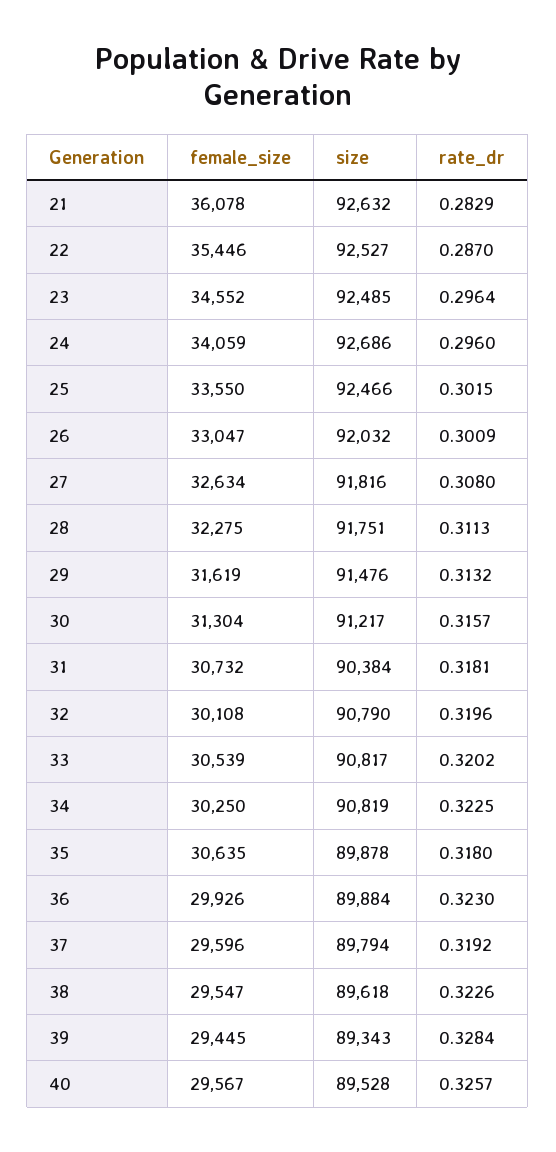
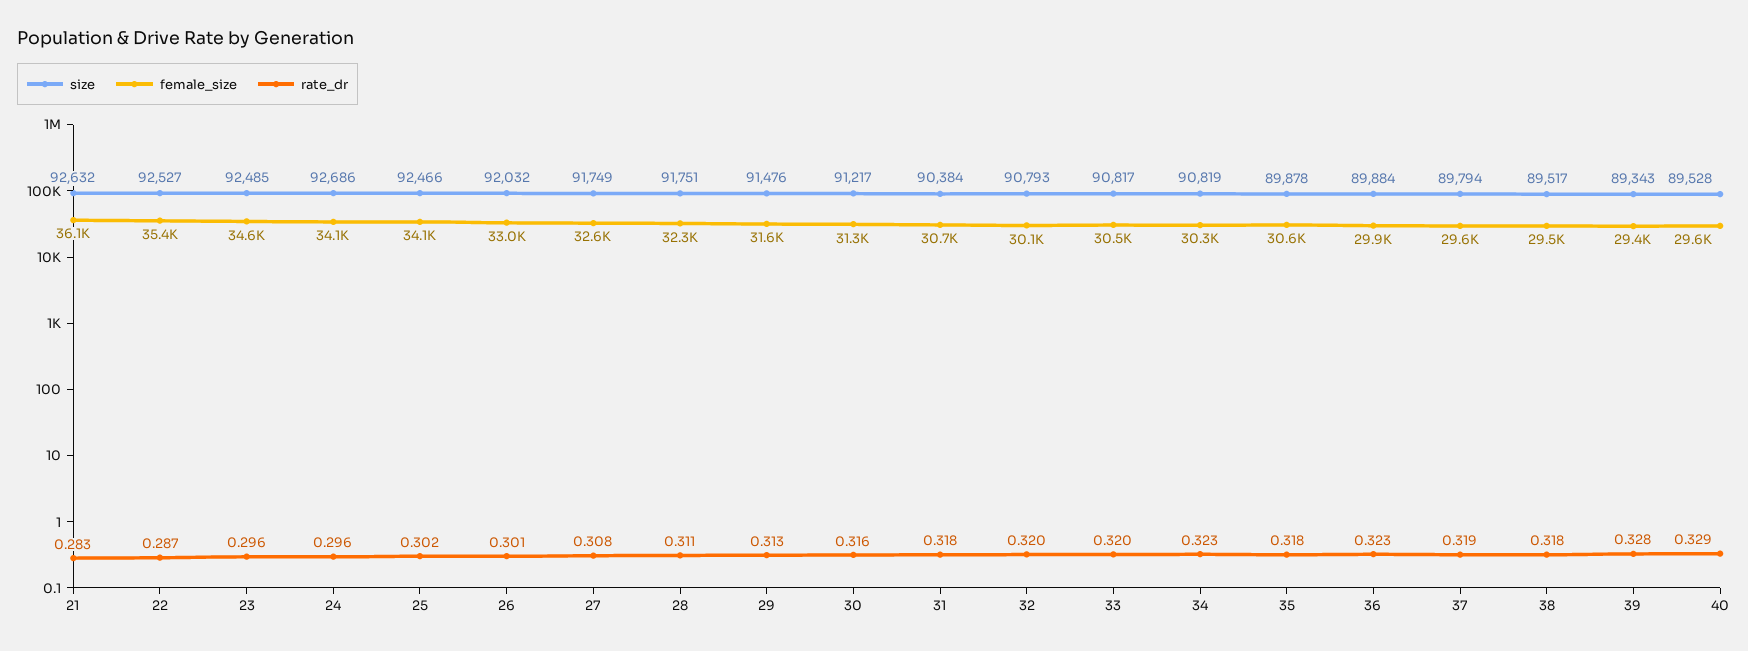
female_size, 25: 33550 -> 34100
size, 27: 91816 -> 91749
size, 32: 90790 -> 90793
size, 38: 89618 -> 89517
rate_dr, 38: 0.3226 -> 0.318
rate_dr, 40: 0.3257 -> 0.329

